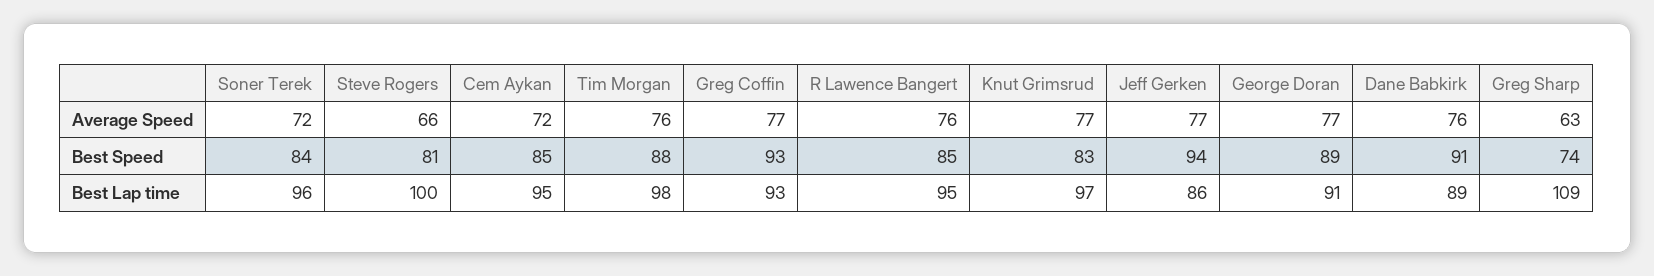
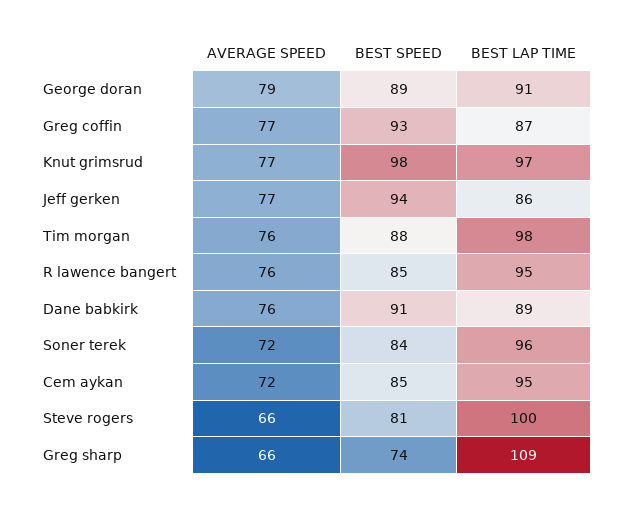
George Doran, Average Speed: 77 -> 79
Greg Sharp, Average Speed: 63 -> 66
Knut Grimsrud, Best Speed: 83 -> 98
Greg Coffin, Best Lap time: 93 -> 87

